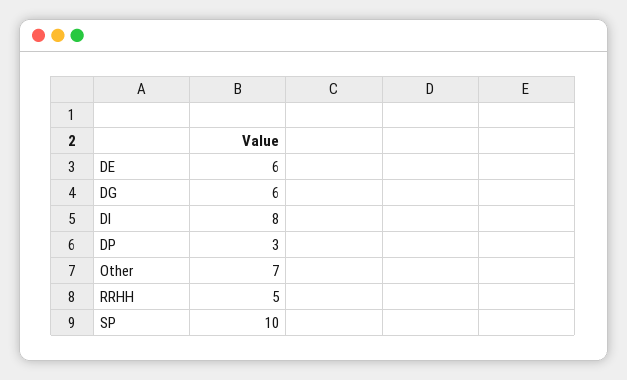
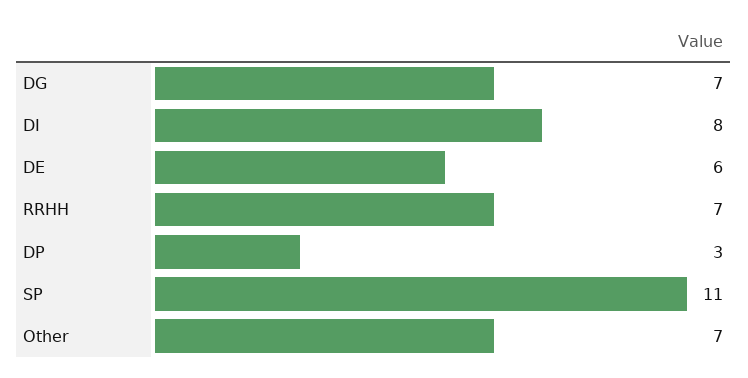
DG: 6 -> 7
RRHH: 5 -> 7
SP: 10 -> 11

